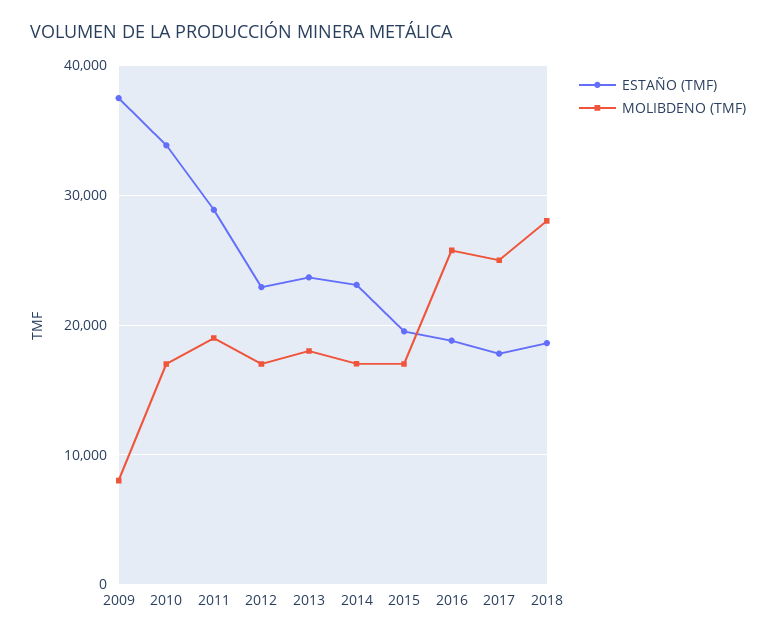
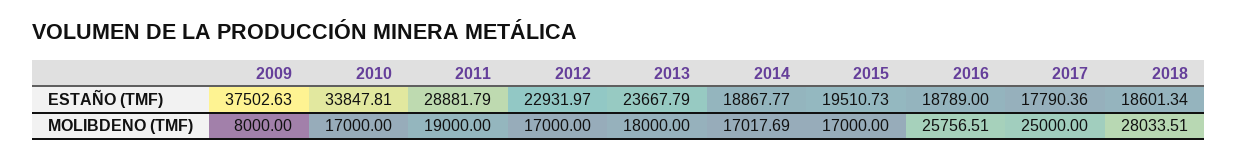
ESTAÑO (TMF), 2014: 23000 -> 18867.77

